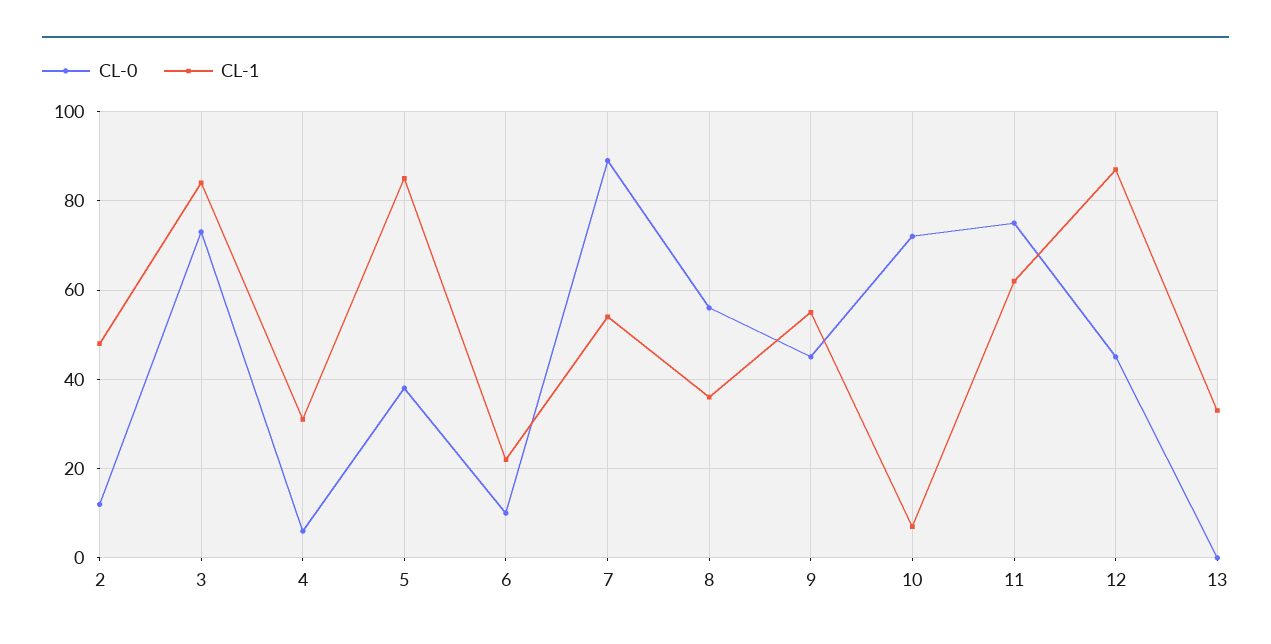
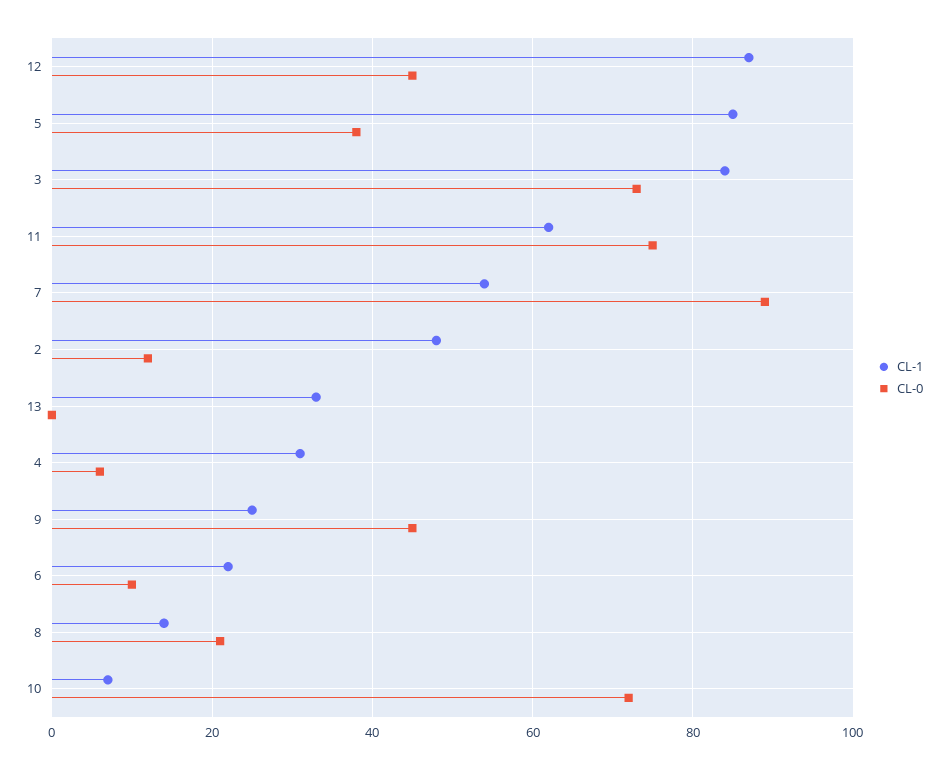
CL-0, 8: 55 -> 20
CL-1, 8: 35 -> 15
CL-1, 9: 55 -> 25

